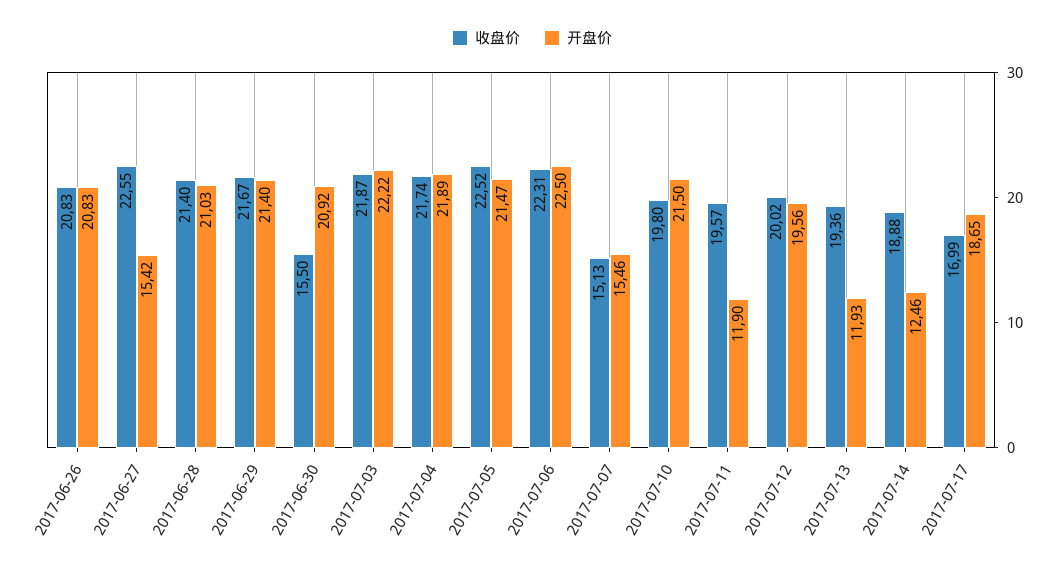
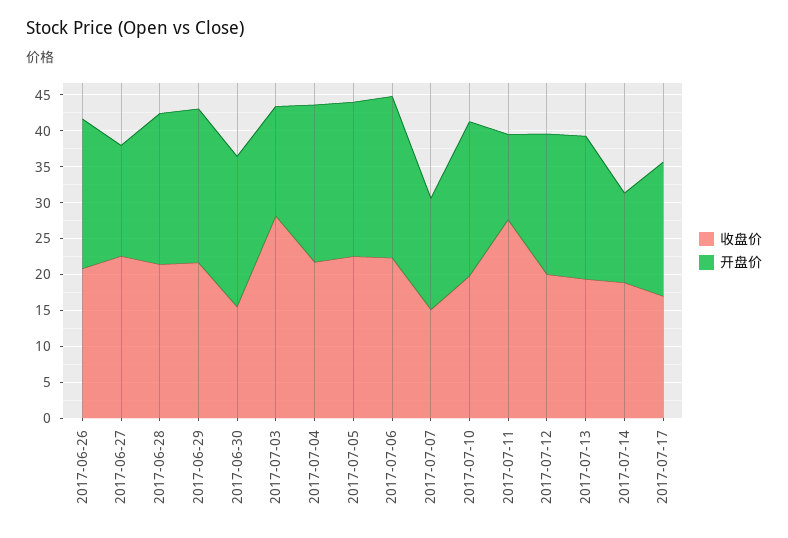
收盘价, 2017-07-03: 21.87 -> 27.5
开盘价, 2017-07-03: 22.22 -> 15
收盘价, 2017-07-11: 19.57 -> 27.5
开盘价, 2017-07-13: 11.93 -> 20

